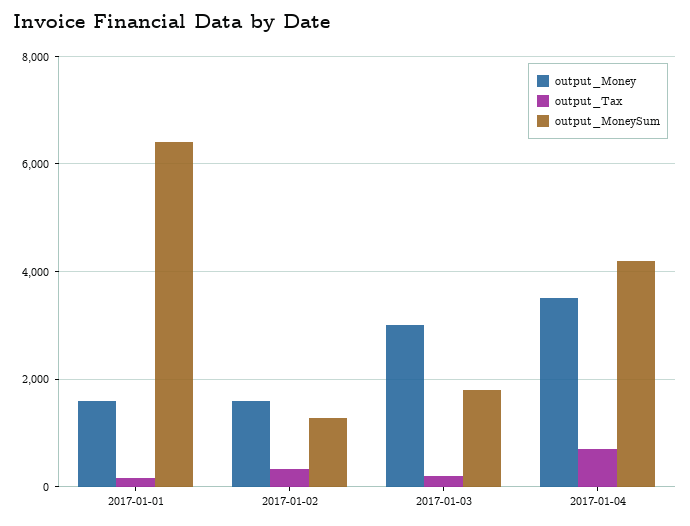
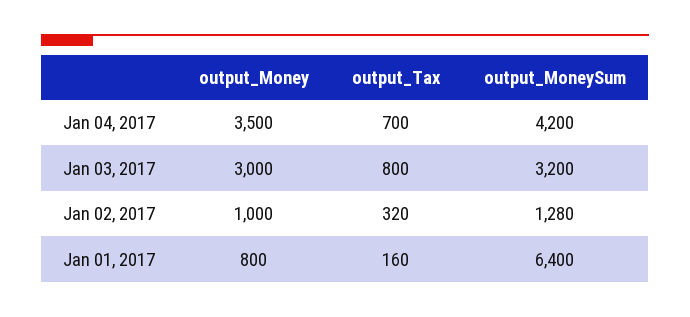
output_Money, 2017-01-01: 1600 -> 800
output_Money, 2017-01-02: 1600 -> 1000
output_Tax, 2017-01-03: 200 -> 800
output_MoneySum, 2017-01-03: 1800 -> 3200

